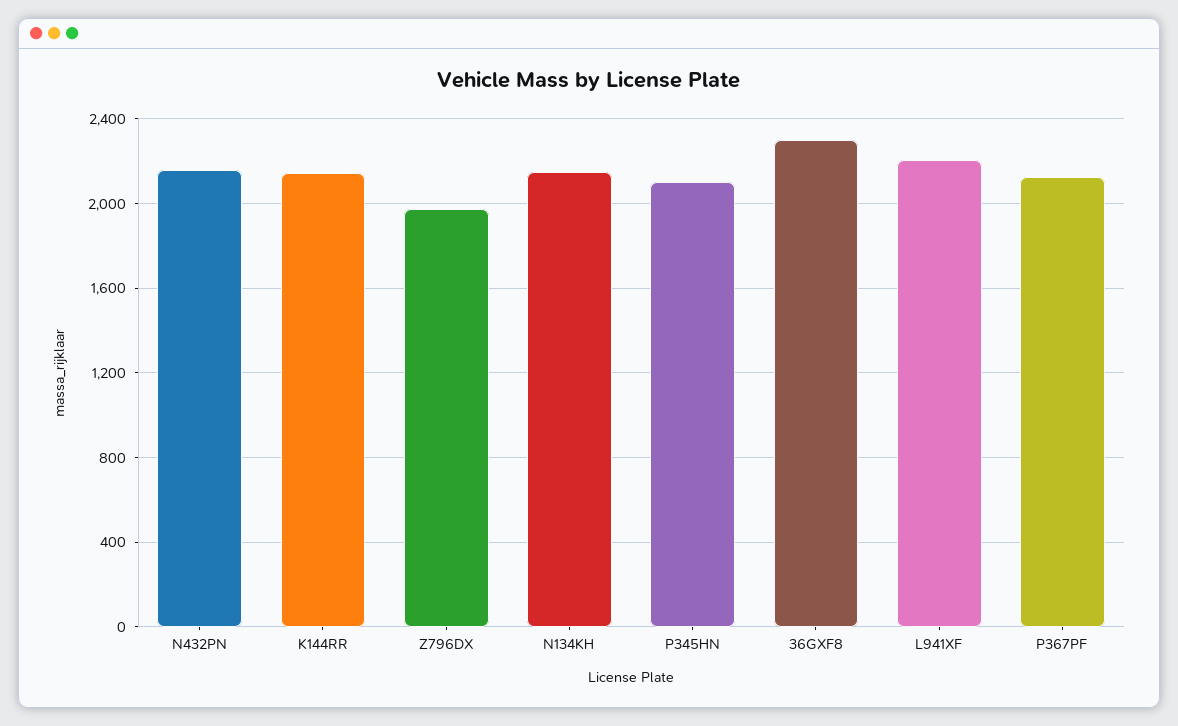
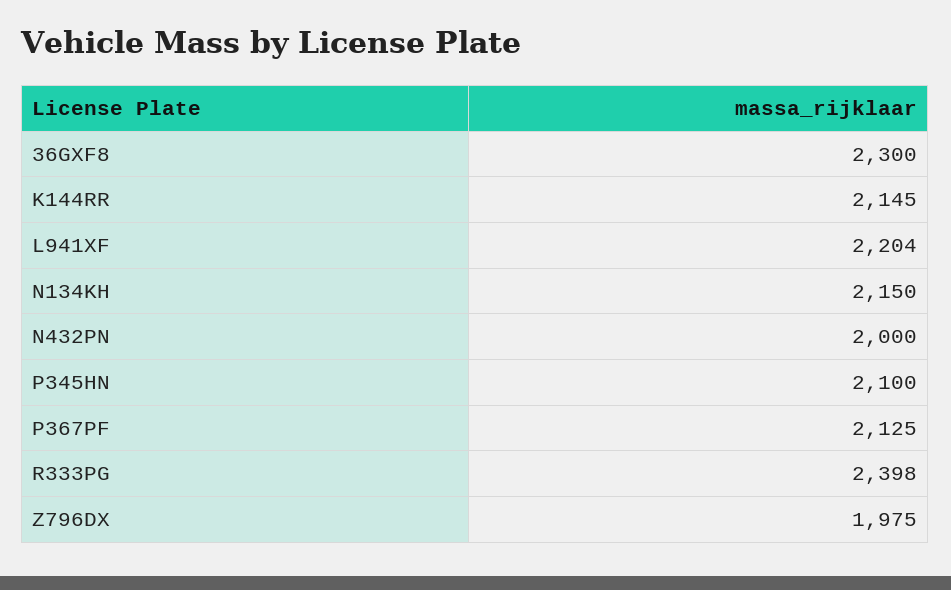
N432PN: 2150 -> 2000
R333PG: none -> 2398

